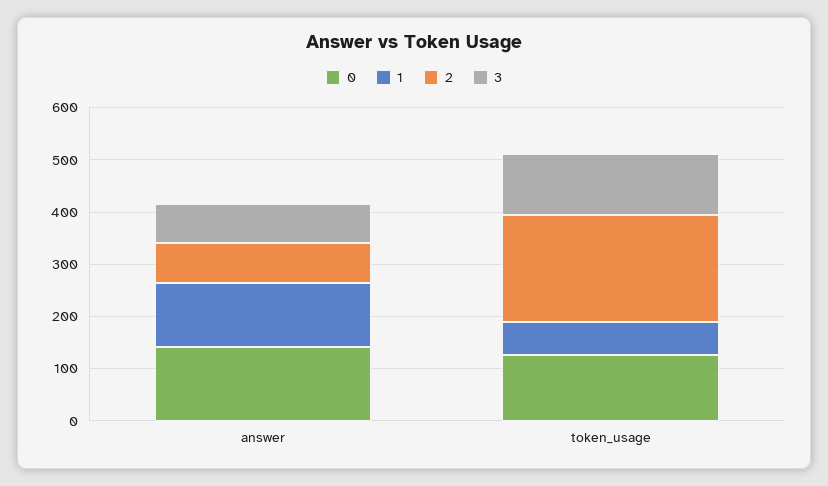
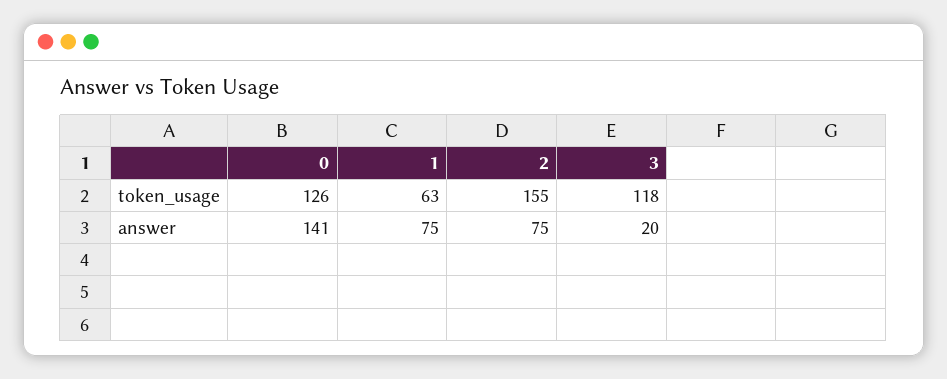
1, answer: 120 -> 75
3, answer: 80 -> 20
2, token_usage: 200 -> 155

